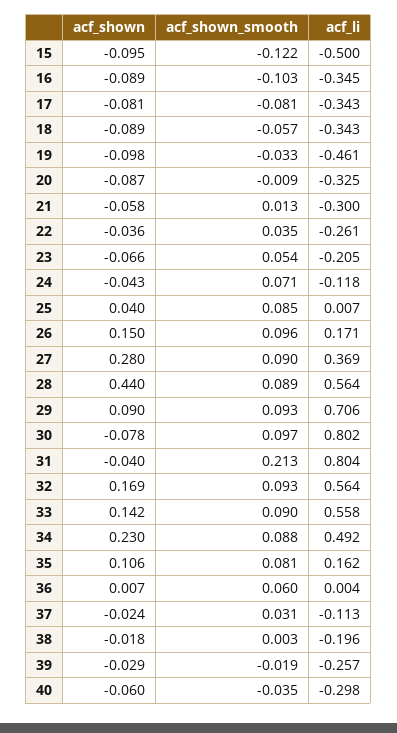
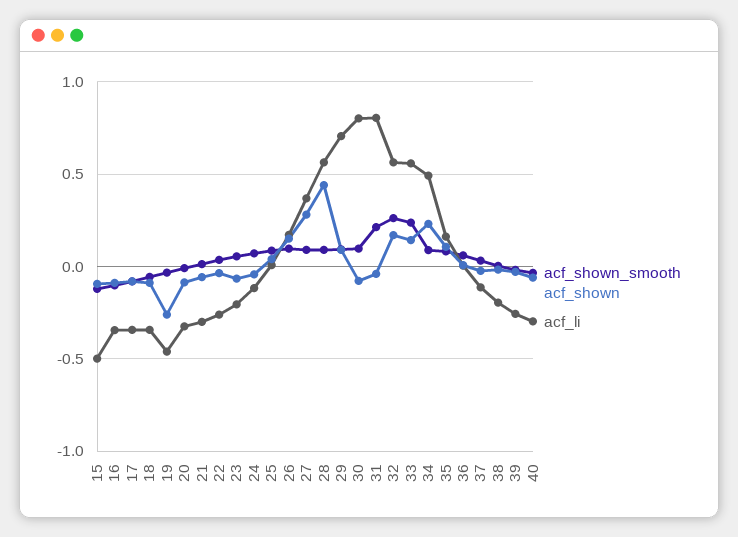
acf_shown, 19: -0.098 -> -0.25
acf_shown_smooth, 32: 0.093 -> 0.25
acf_shown_smooth, 33: 0.09 -> 0.25

